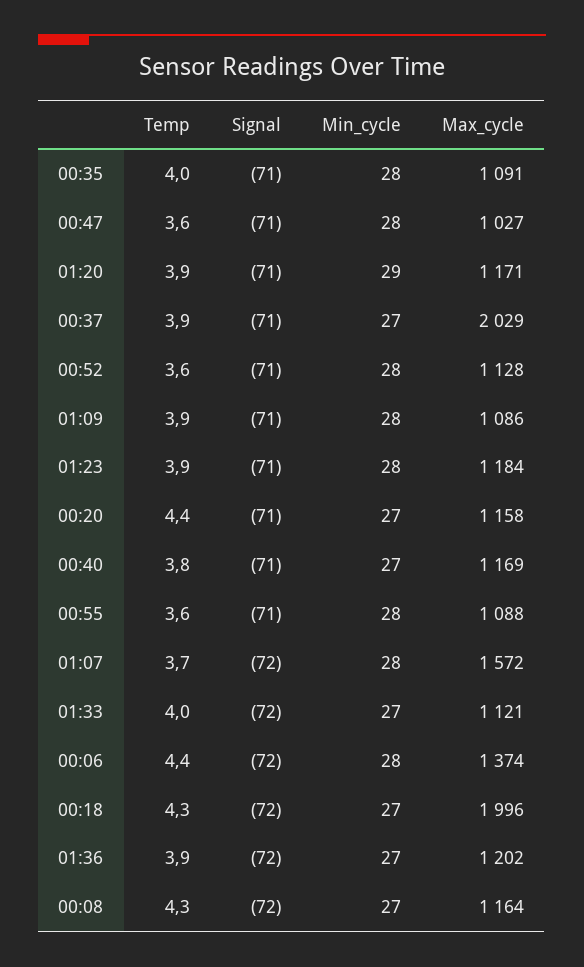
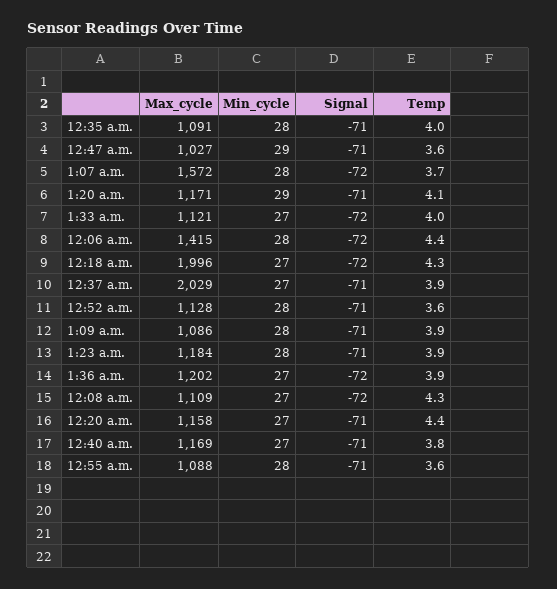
Min_cycle, 00:47: 28 -> 29
Temp, 01:20: 3.9 -> 4.1
Max_cycle, 00:06: 1374 -> 1415
Max_cycle, 00:08: 1164 -> 1109

